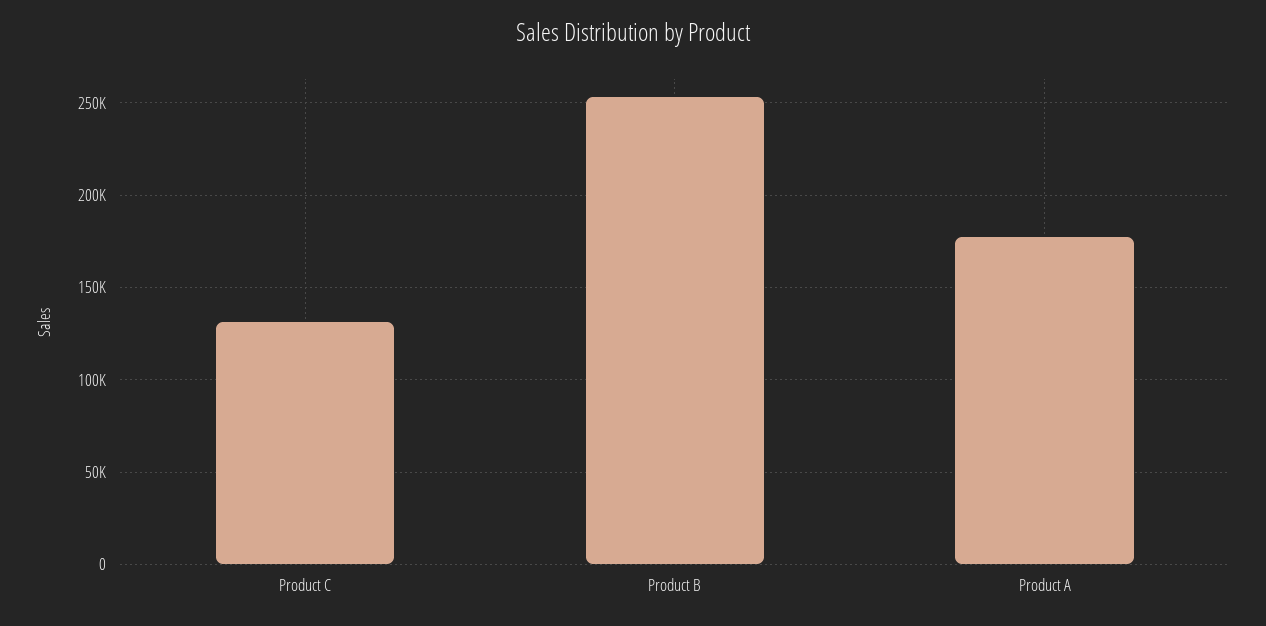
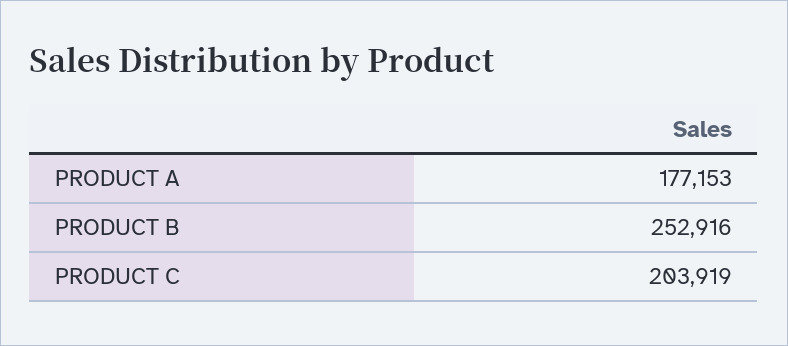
Product C: 130000 -> 203919

